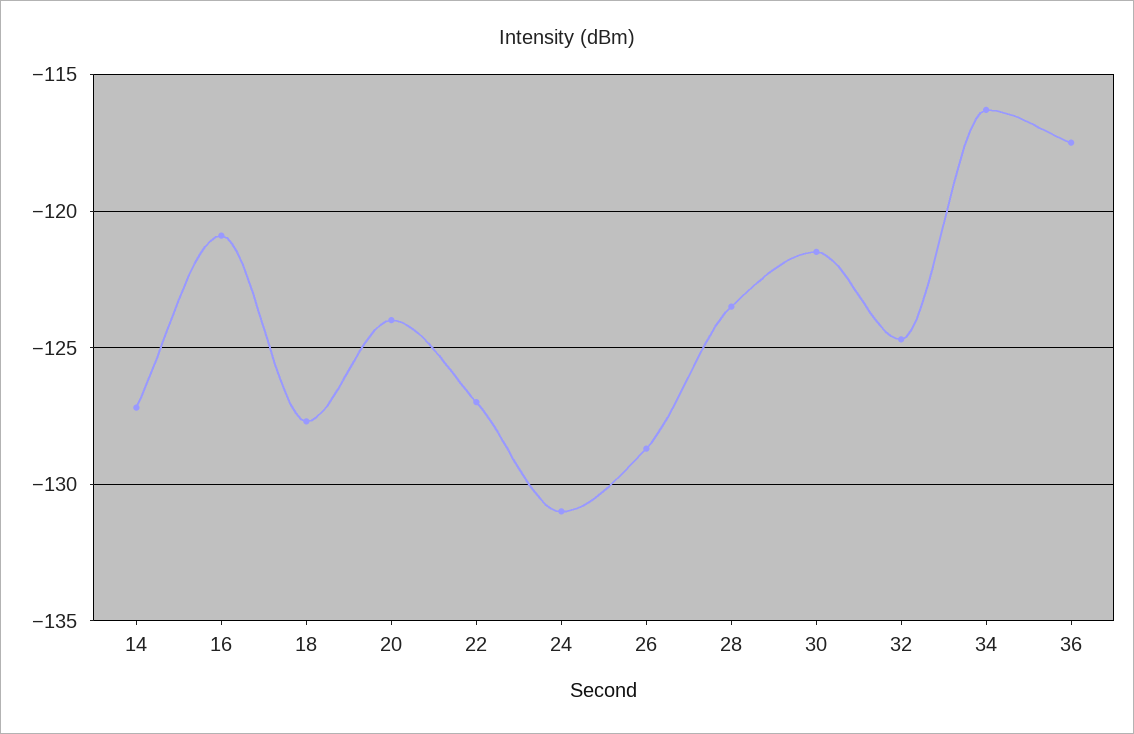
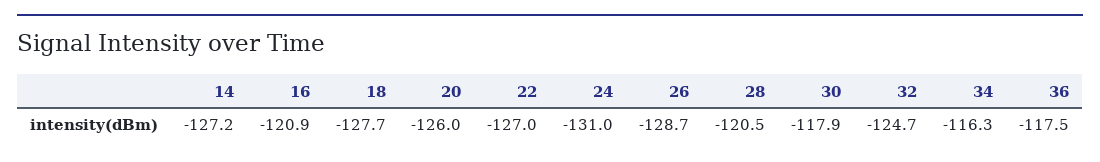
20: -124 -> -126
28: -123.5 -> -120.5
30: -121.5 -> -117.9

